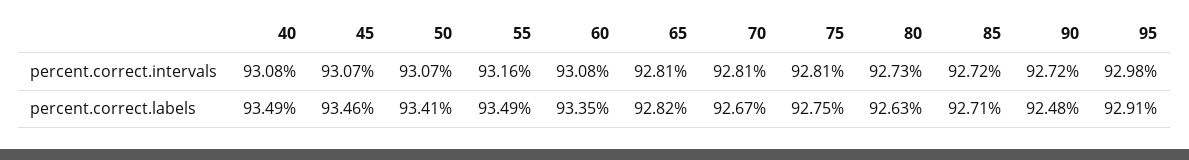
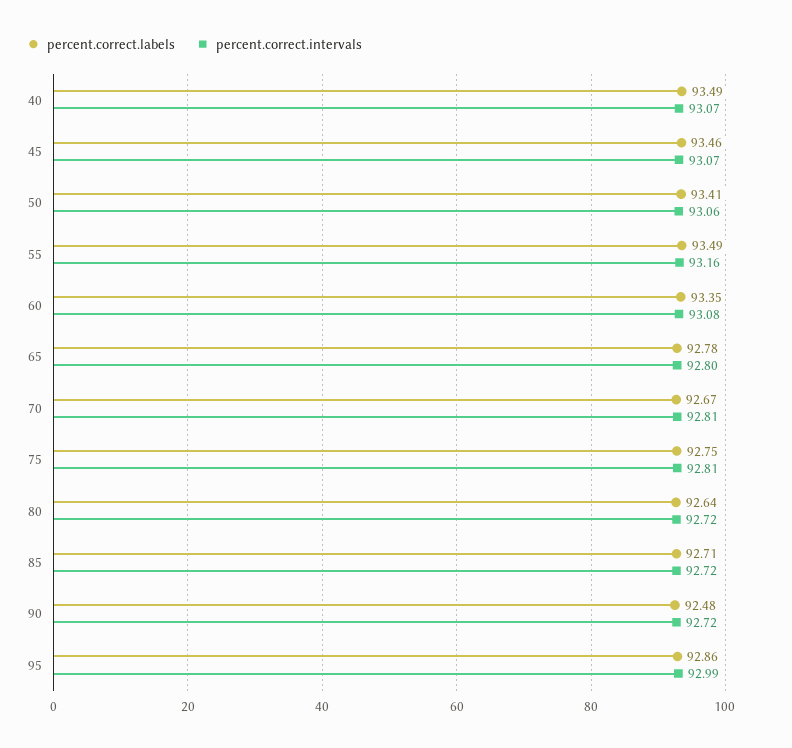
percent.correct.intervals, 40: 93.08 -> 93.07
percent.correct.intervals, 50: 93.07 -> 93.06
percent.correct.intervals, 65: 92.81 -> 92.8
percent.correct.intervals, 80: 92.73 -> 92.72
percent.correct.intervals, 95: 92.98 -> 92.99
percent.correct.labels, 65: 92.82 -> 92.78
percent.correct.labels, 80: 92.63 -> 92.64
percent.correct.labels, 95: 92.91 -> 92.86

